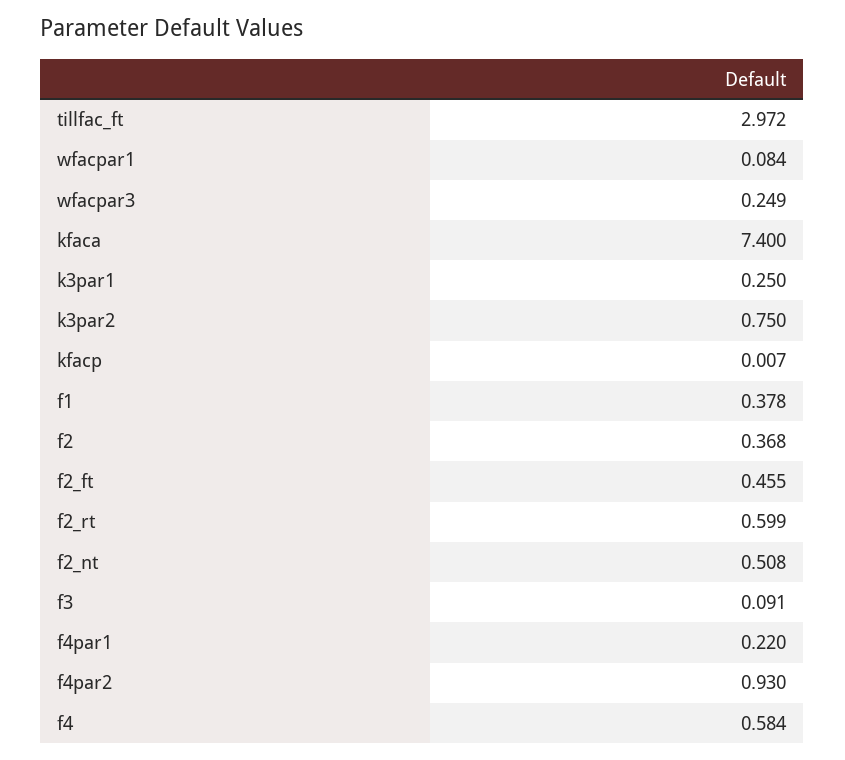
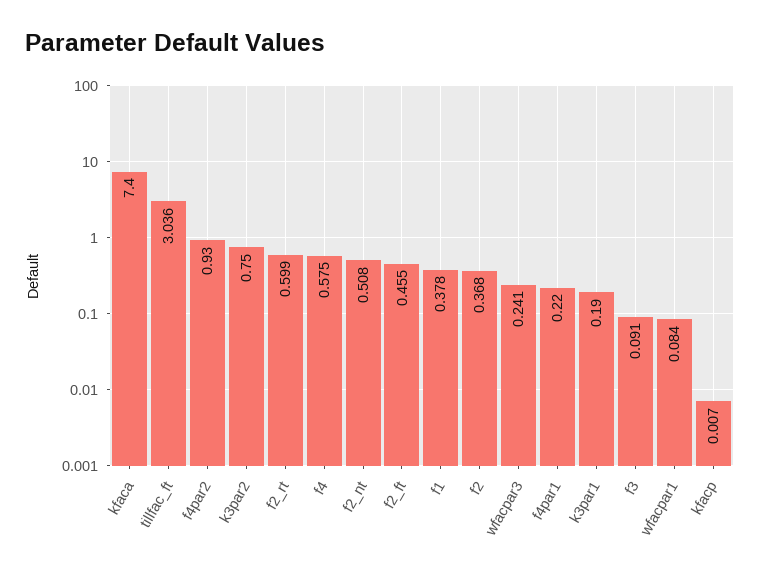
tillfac_ft: 2.972 -> 3.036
wfacpar3: 0.249 -> 0.241
k3par1: 0.25 -> 0.19
f4: 0.584 -> 0.575

